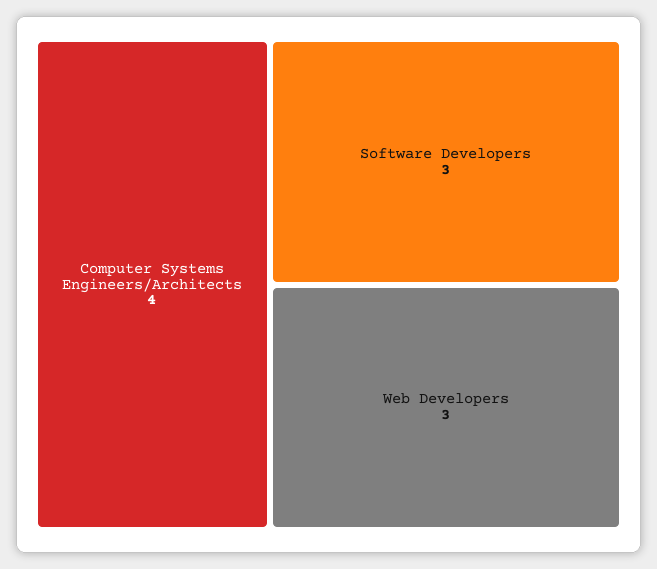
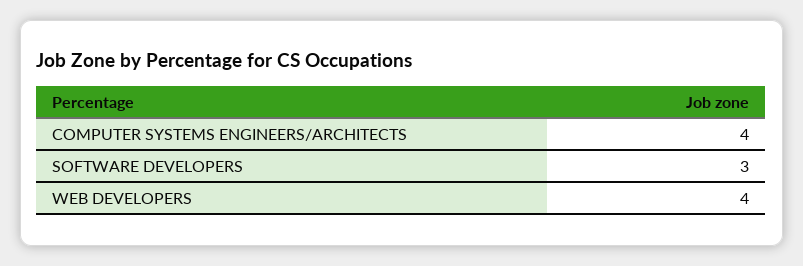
Web Developers: 3 -> 4

